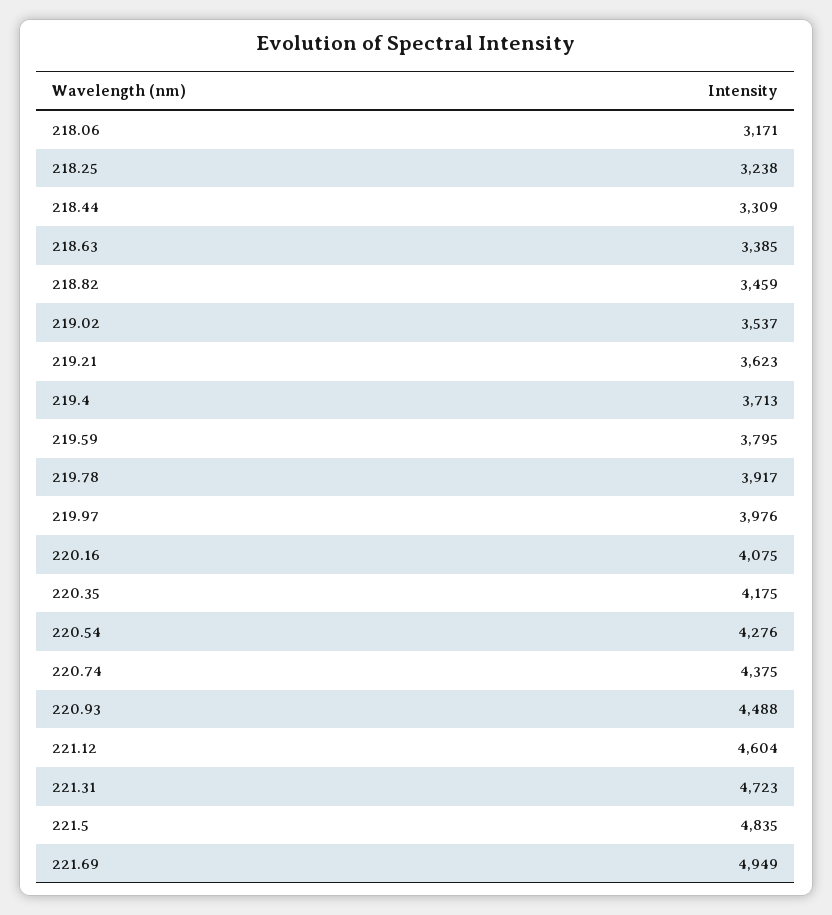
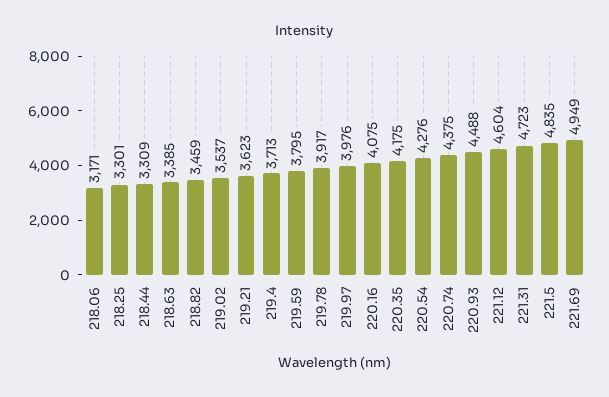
218.25: 3238 -> 3301

